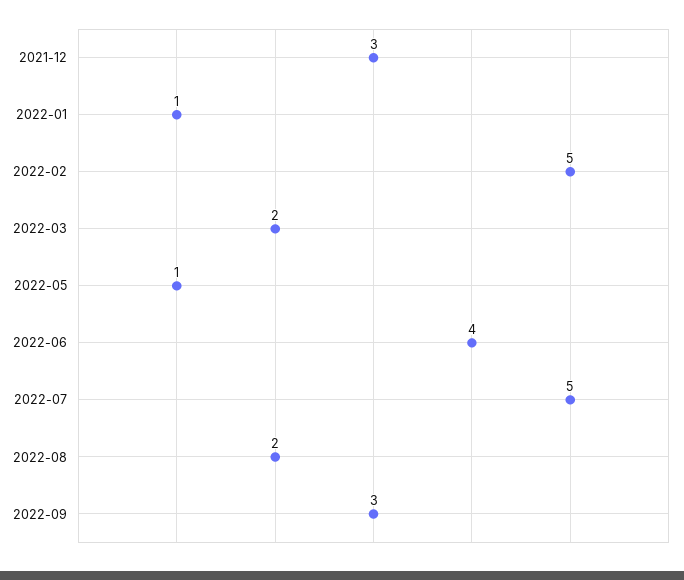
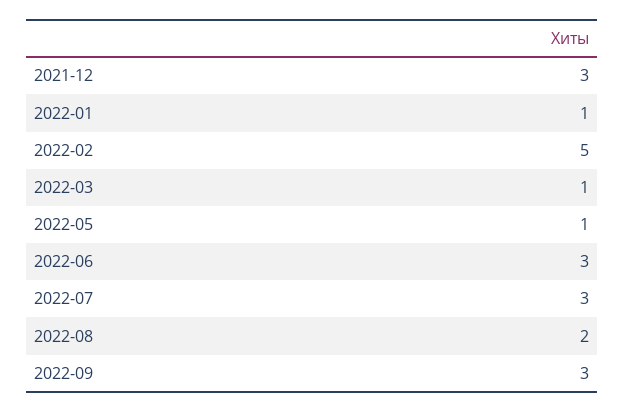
2022-03: 2 -> 1
2022-06: 4 -> 3
2022-07: 5 -> 3

